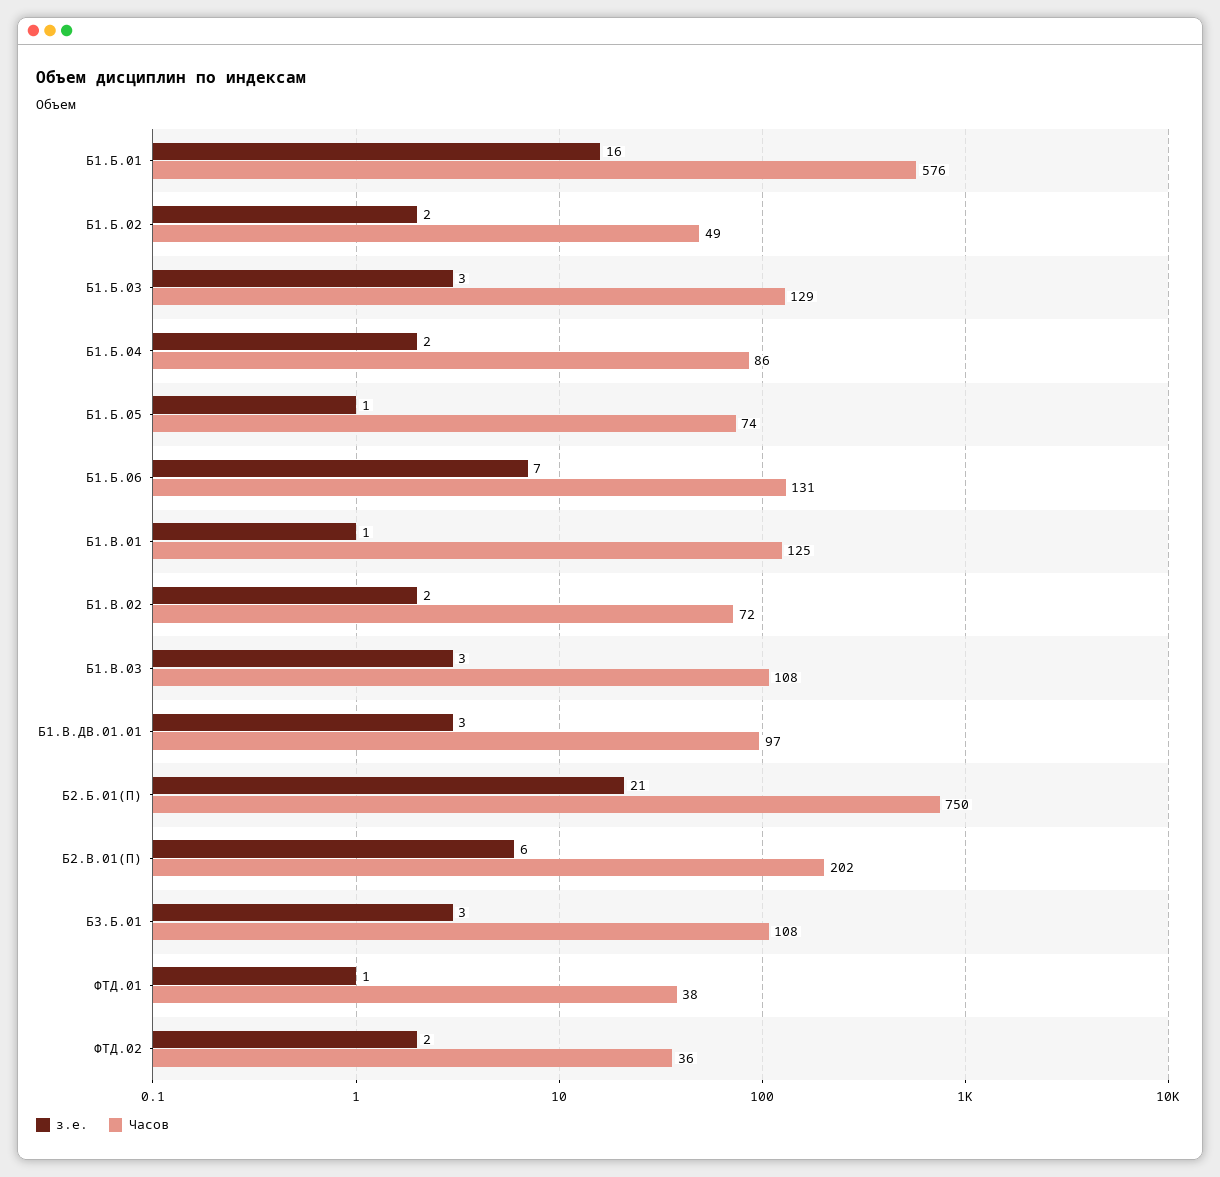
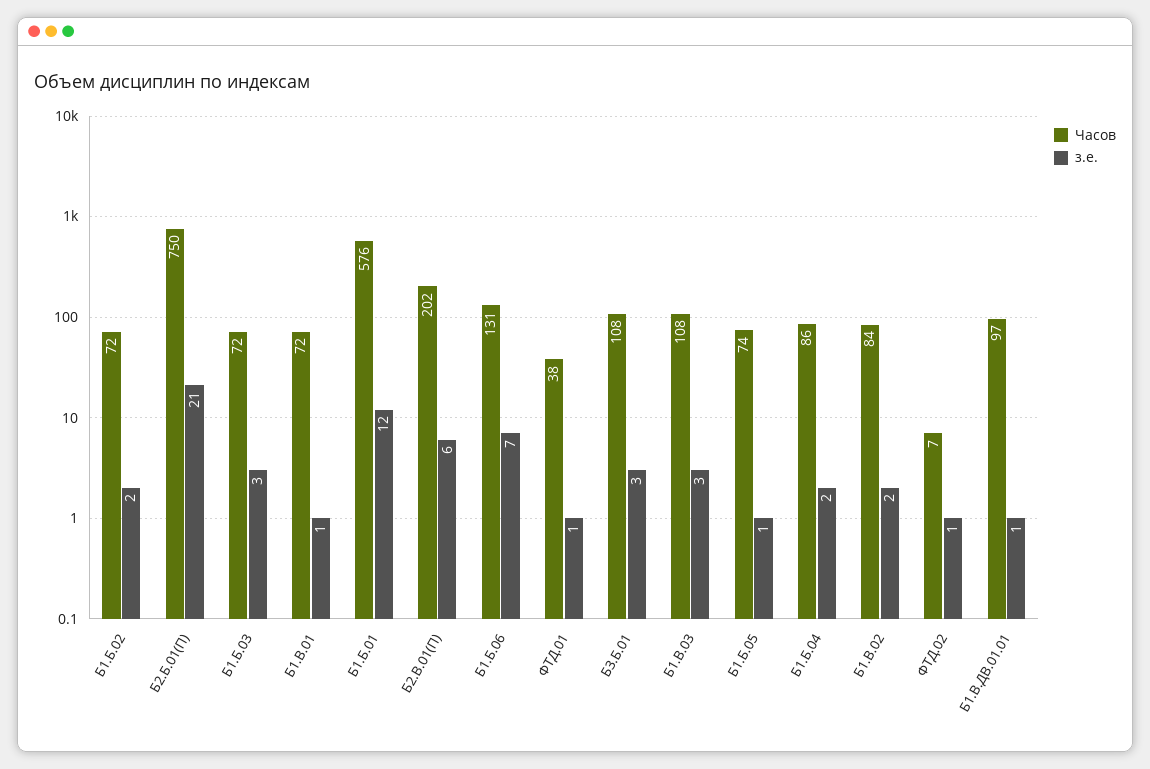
з.е., Б1.Б.01: 16 -> 12
Часов, Б1.Б.02: 49 -> 72
Часов, Б1.Б.03: 129 -> 72
Часов, Б1.В.01: 125 -> 72
Часов, Б1.В.02: 72 -> 84
з.е., Б1.В.ДВ.01.01: 3 -> 1
з.е., ФТД.02: 2 -> 1
Часов, ФТД.02: 36 -> 7

